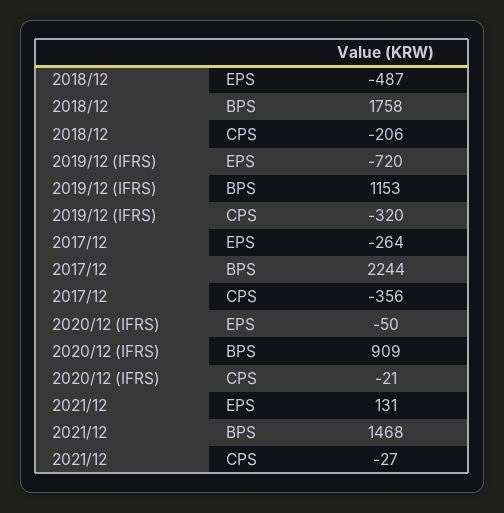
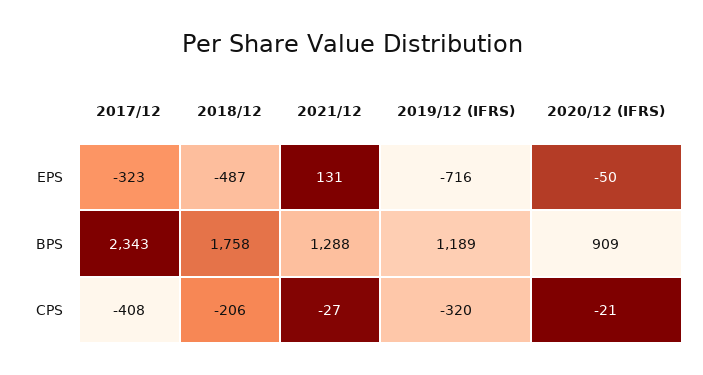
2019/12 (IFRS), EPS: -720 -> -716
2019/12 (IFRS), BPS: 1153 -> 1189
2017/12, EPS: -264 -> -323
2017/12, BPS: 2244 -> 2343
2017/12, CPS: -356 -> -408
2021/12, BPS: 1468 -> 1288

